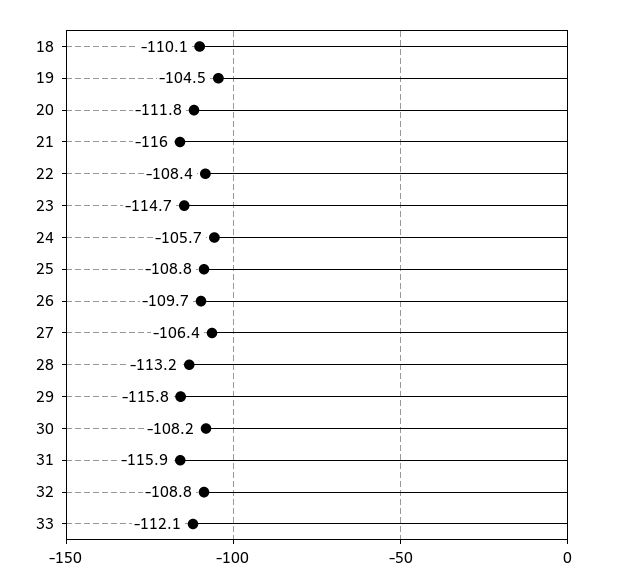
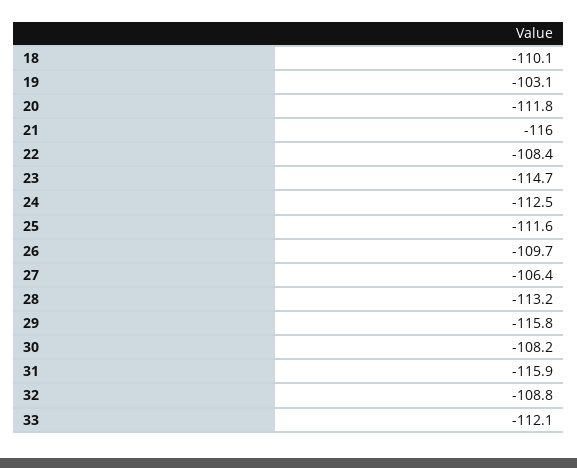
19: -104.5 -> -103.1
24: -105.7 -> -112.5
25: -108.8 -> -111.6

